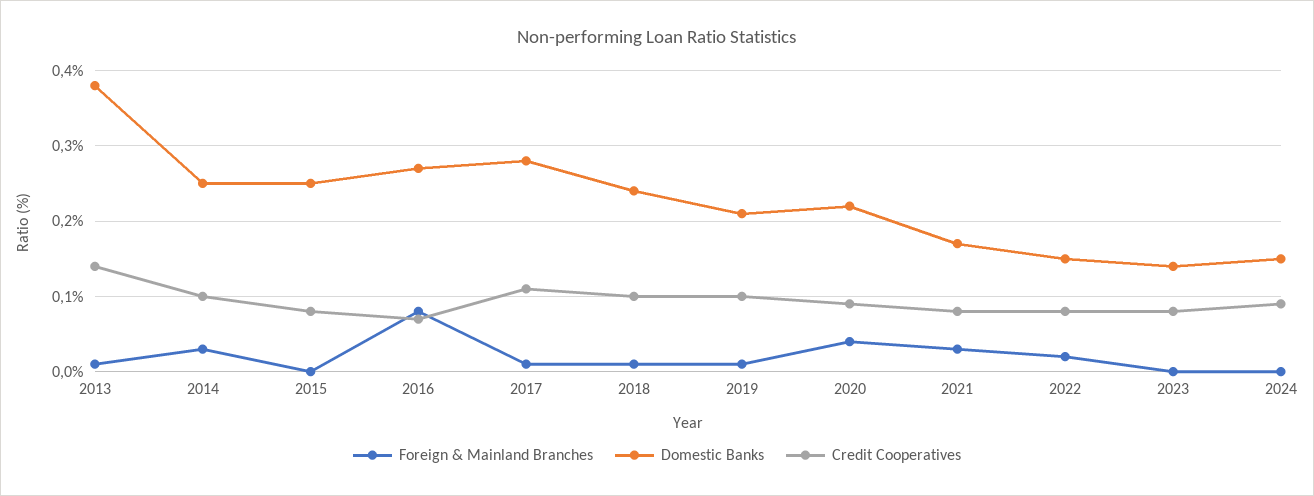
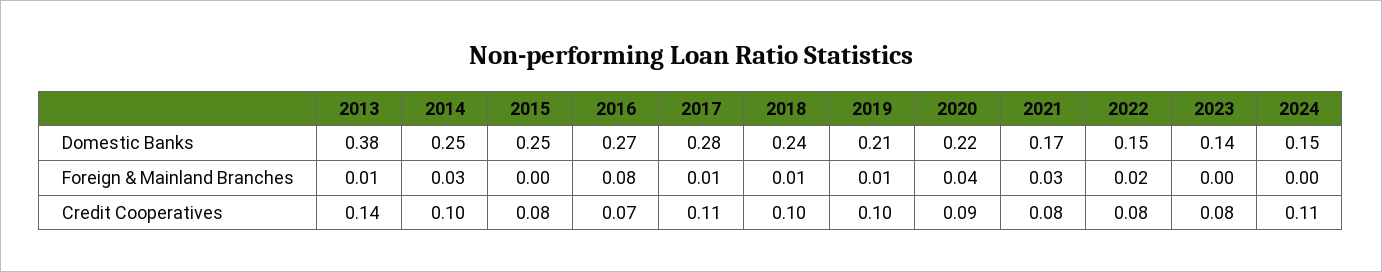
Credit Cooperatives, 2024: 0.09 -> 0.11

